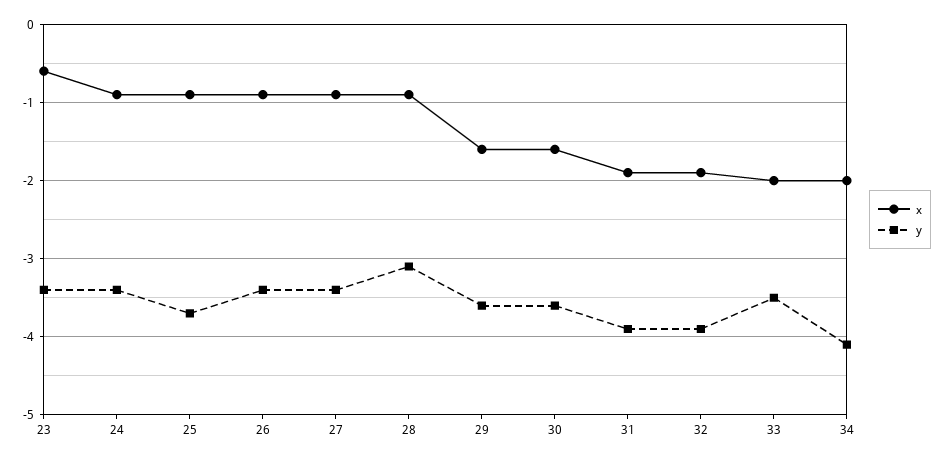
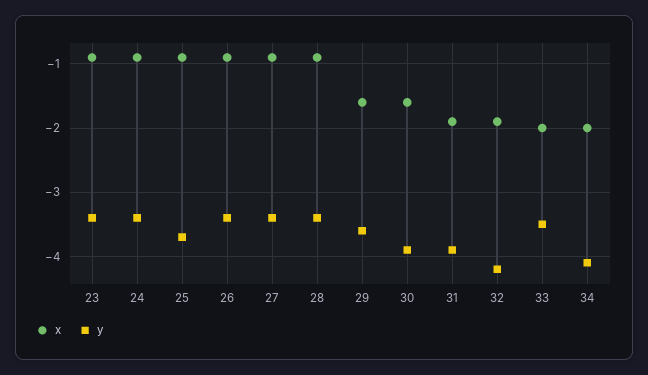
x, 23: -0.6 -> -0.9
y, 28: -3.1 -> -3.4
y, 30: -3.6 -> -3.9
y, 32: -3.9 -> -4.2

